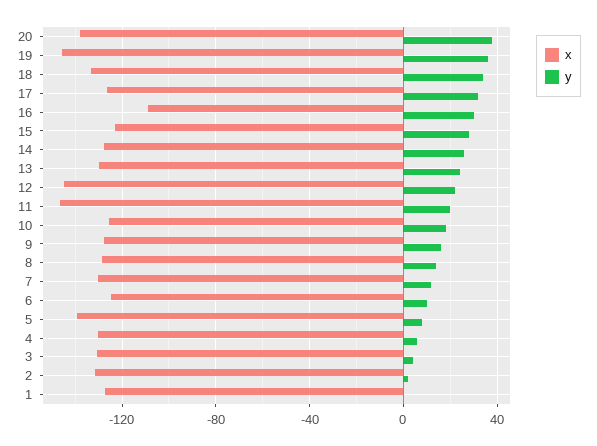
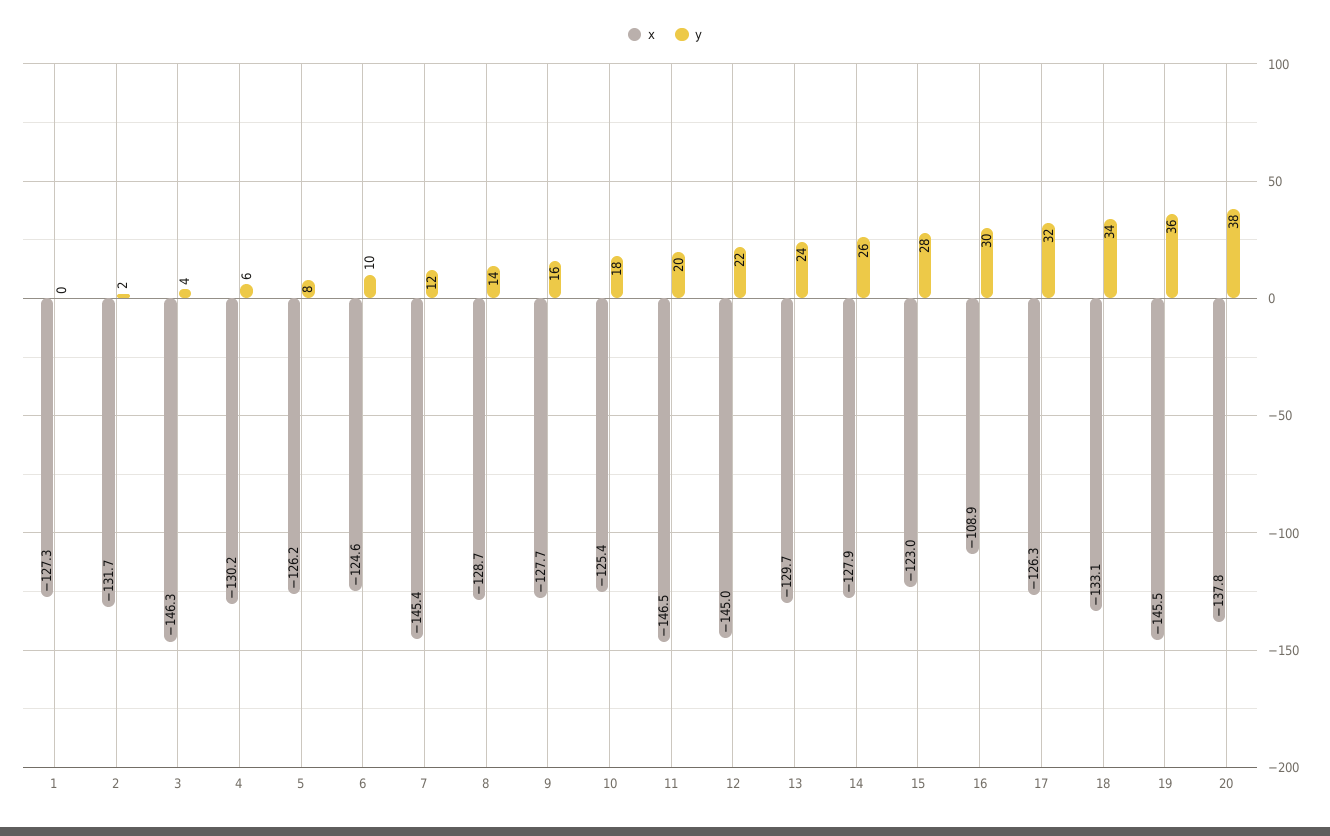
x, 7: -130 -> -145.4
x, 5: -140 -> -126.2
x, 3: -130 -> -146.3

